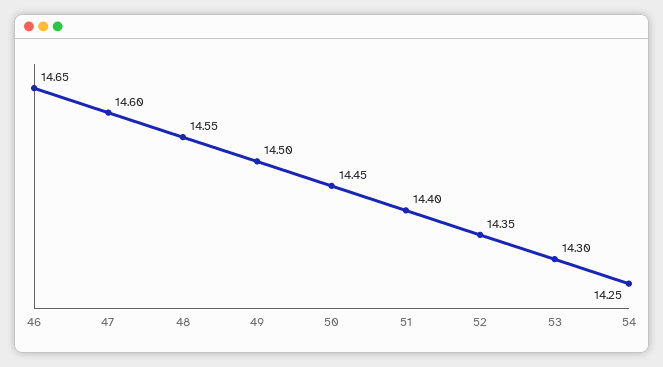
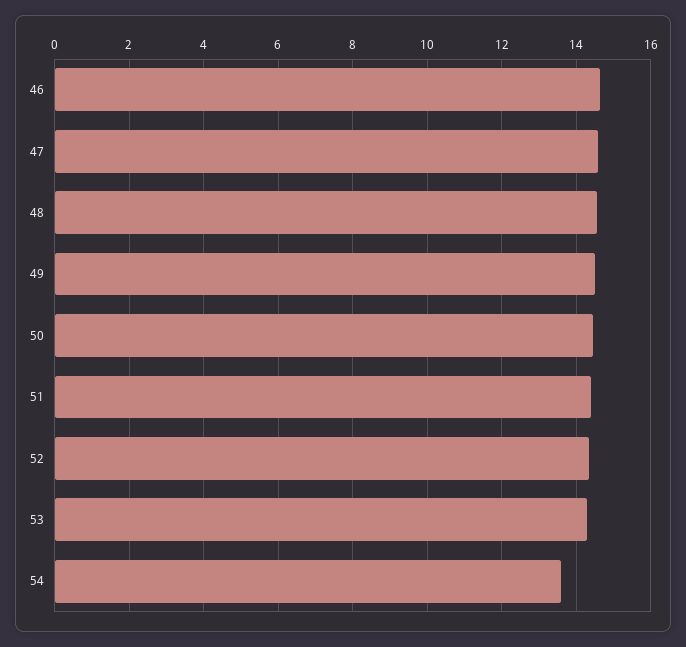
54: 14.25 -> 13.6

